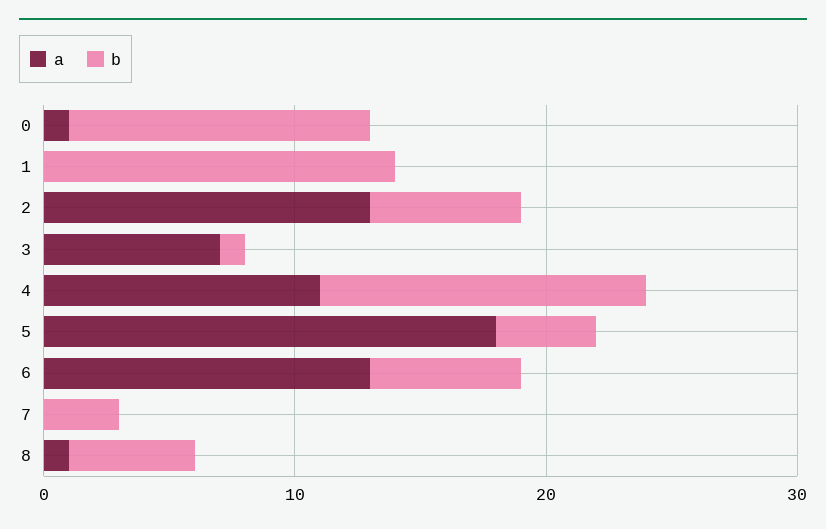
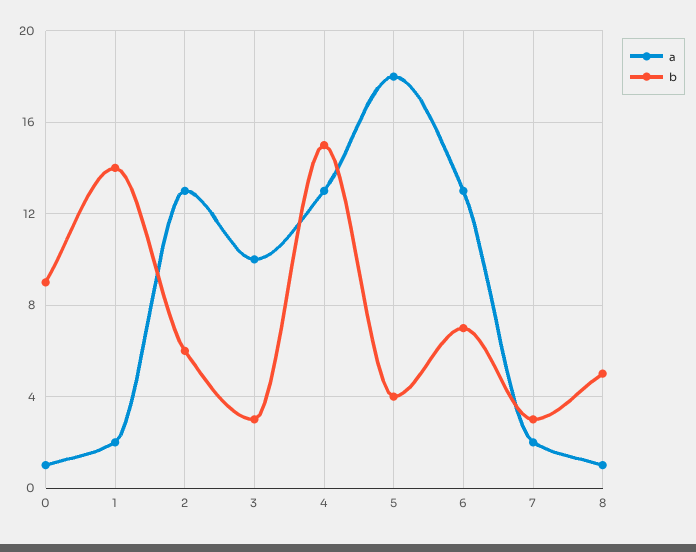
b, 0: 12 -> 9
a, 1: 0 -> 2
a, 3: 7 -> 10
b, 3: 1 -> 3
a, 4: 11 -> 13
b, 4: 13 -> 15
b, 6: 6 -> 7
a, 7: 0 -> 2

